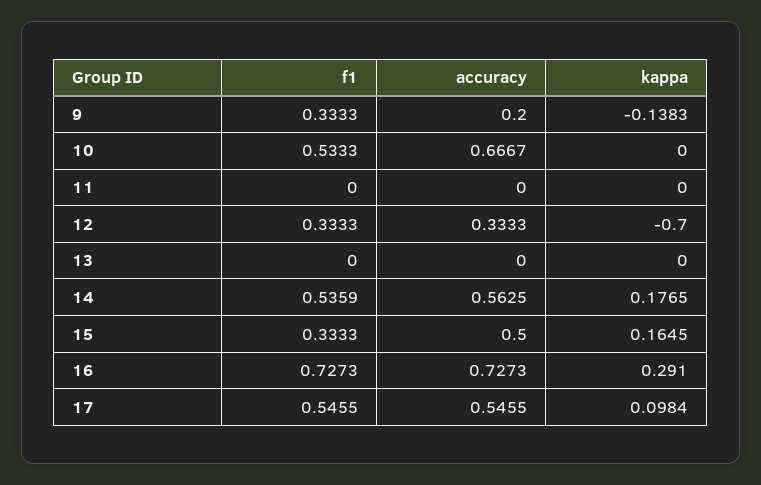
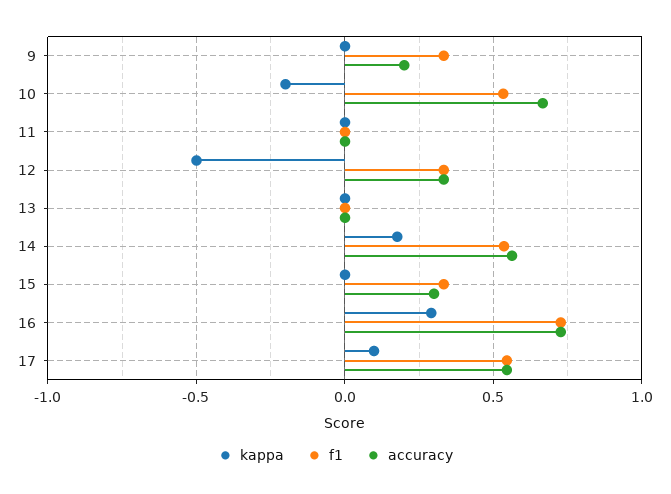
kappa, 9: -0.1383 -> 0
kappa, 10: 0 -> -0.2
kappa, 12: -0.7 -> -0.5
accuracy, 15: 0.5 -> 0.3
kappa, 15: 0.1645 -> 0

